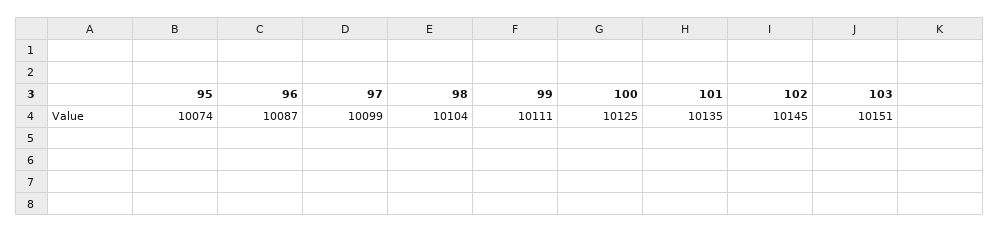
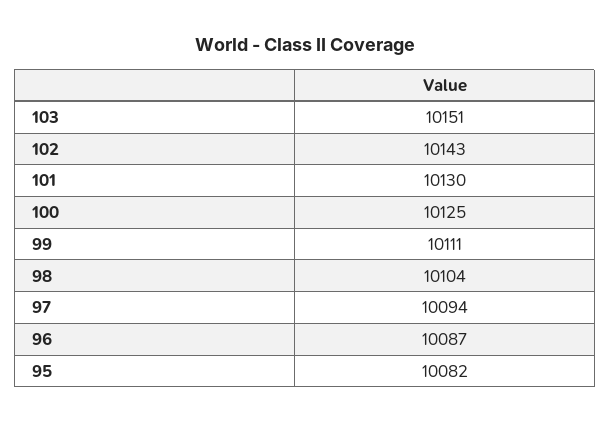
95: 10074 -> 10082
97: 10099 -> 10094
101: 10135 -> 10130
102: 10145 -> 10143

